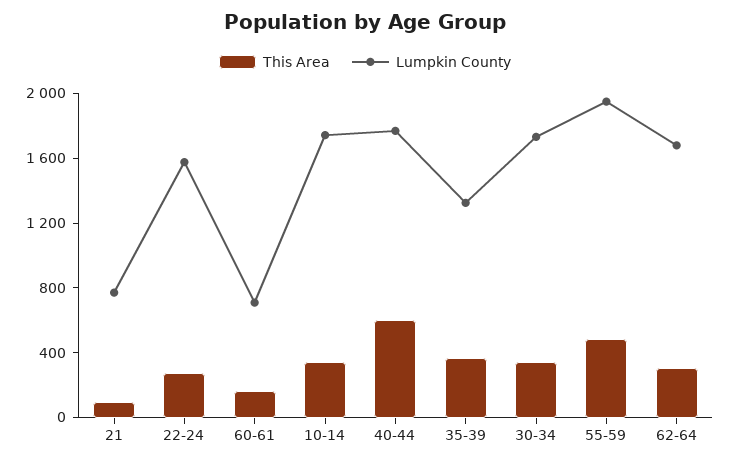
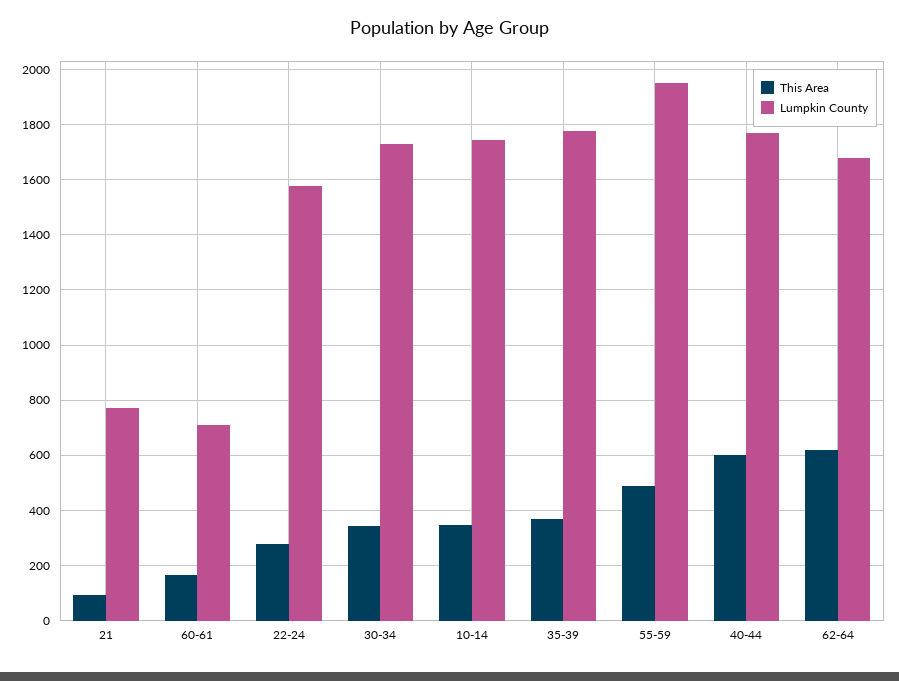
Lumpkin County, 35-39: 1300 -> 1775
This Area, 62-64: 300 -> 625

